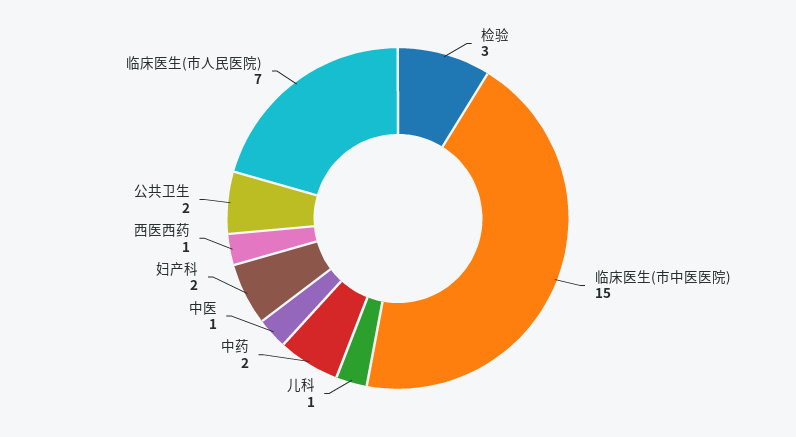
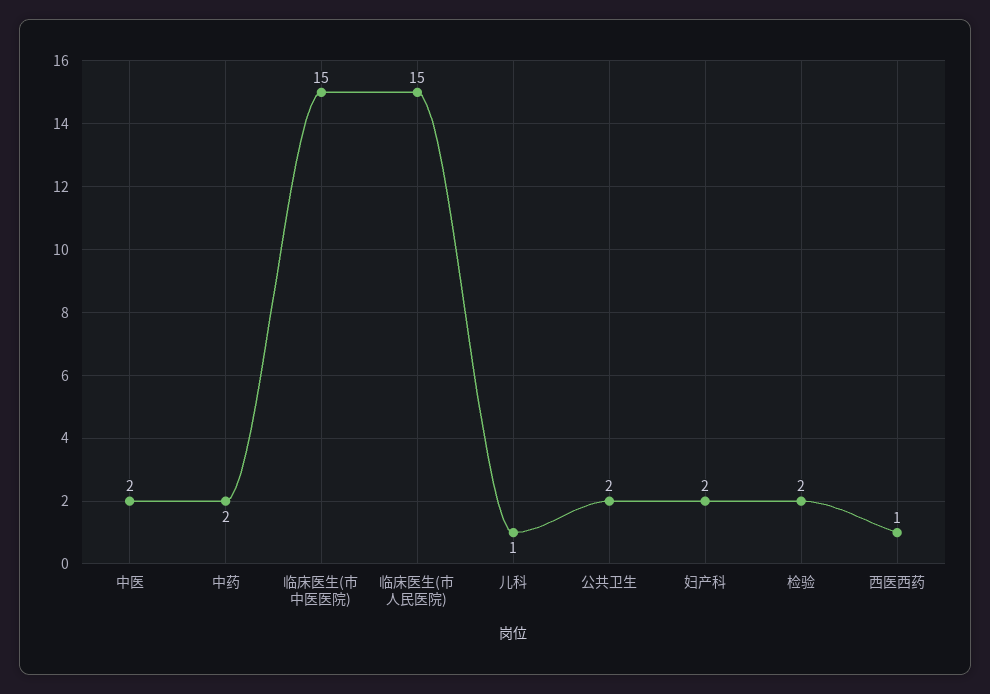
检验: 3 -> 2
中医: 1 -> 2
临床医生(市人民医院): 7 -> 15

